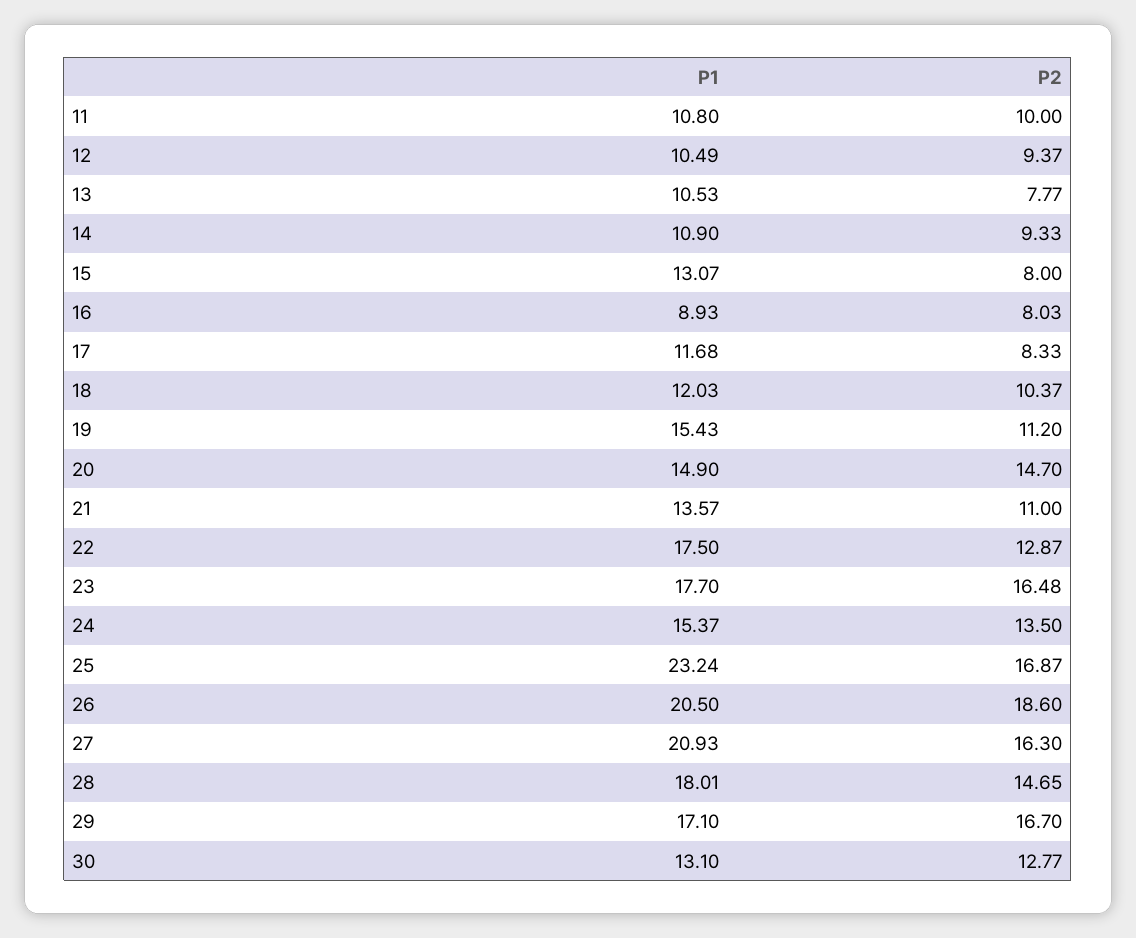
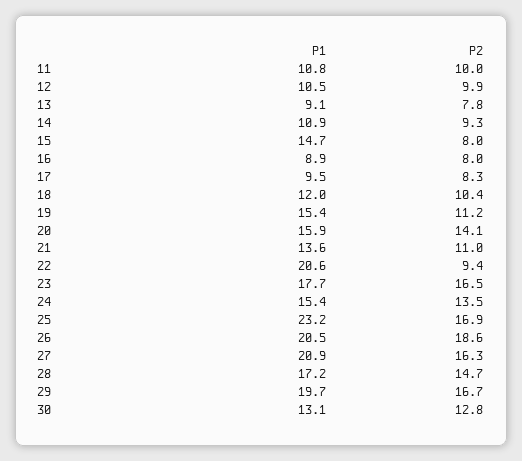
P2, 12: 9.37 -> 9.9
P1, 13: 10.53 -> 9.1
P1, 15: 13.07 -> 14.7
P1, 17: 11.68 -> 9.5
P1, 20: 14.9 -> 15.9
P2, 20: 14.7 -> 14.1
P1, 22: 17.5 -> 20.6
P2, 22: 12.87 -> 9.4
P1, 28: 18.01 -> 17.2
P1, 29: 17.1 -> 19.7

